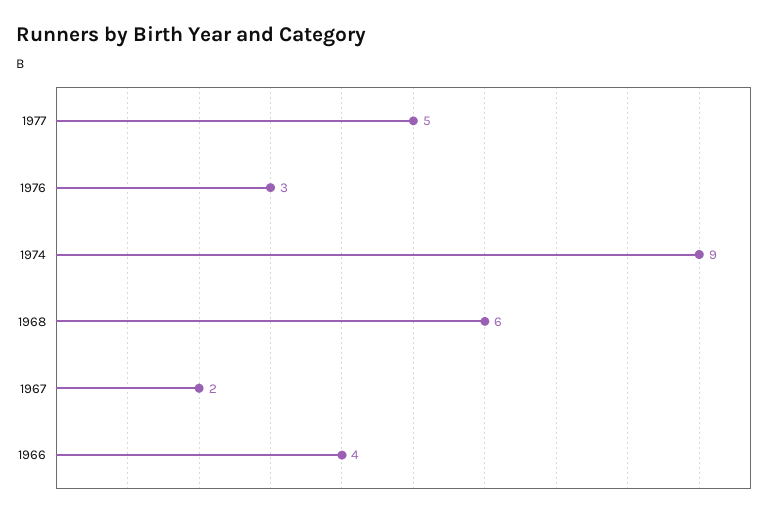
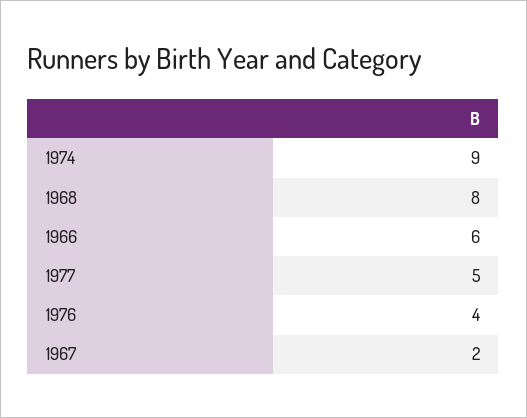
1976: 3 -> 4
1968: 6 -> 8
1966: 4 -> 6

